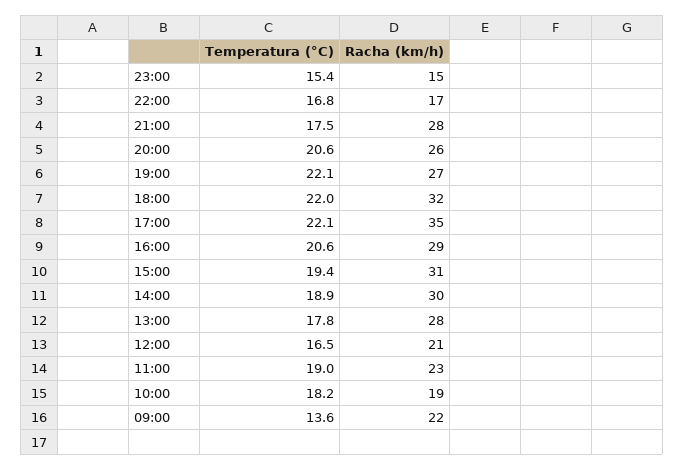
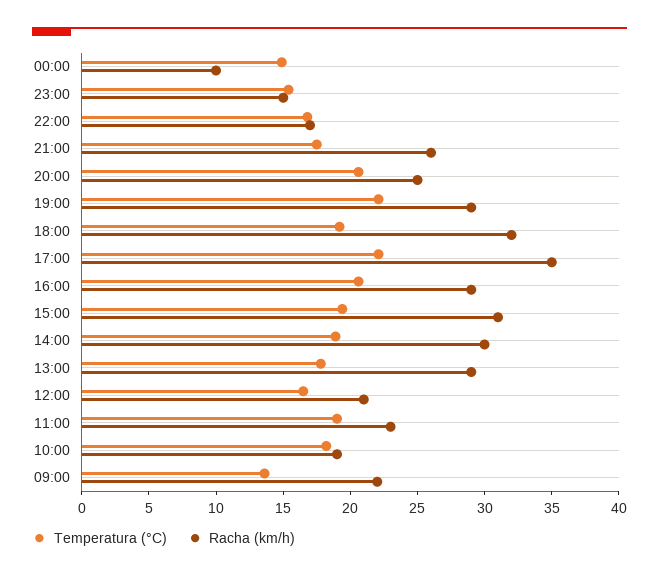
Racha (km/h), 21:00: 28 -> 26
Racha (km/h), 20:00: 26 -> 25
Racha (km/h), 19:00: 27 -> 29
Temperatura (°C), 18:00: 22 -> 19
Racha (km/h), 13:00: 28 -> 29
Temperatura (°C), 00:00: none -> 15
Racha (km/h), 00:00: none -> 10

